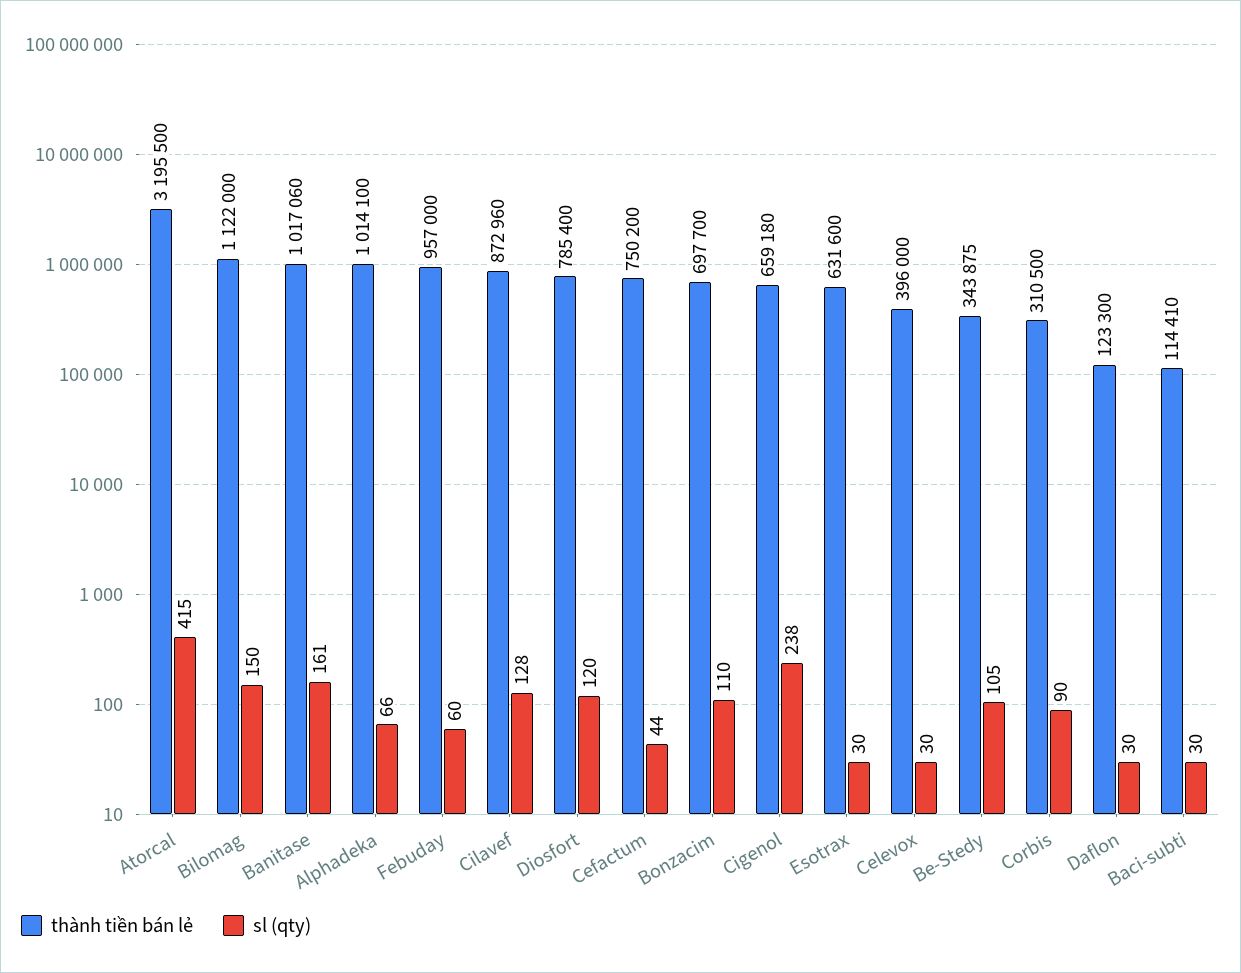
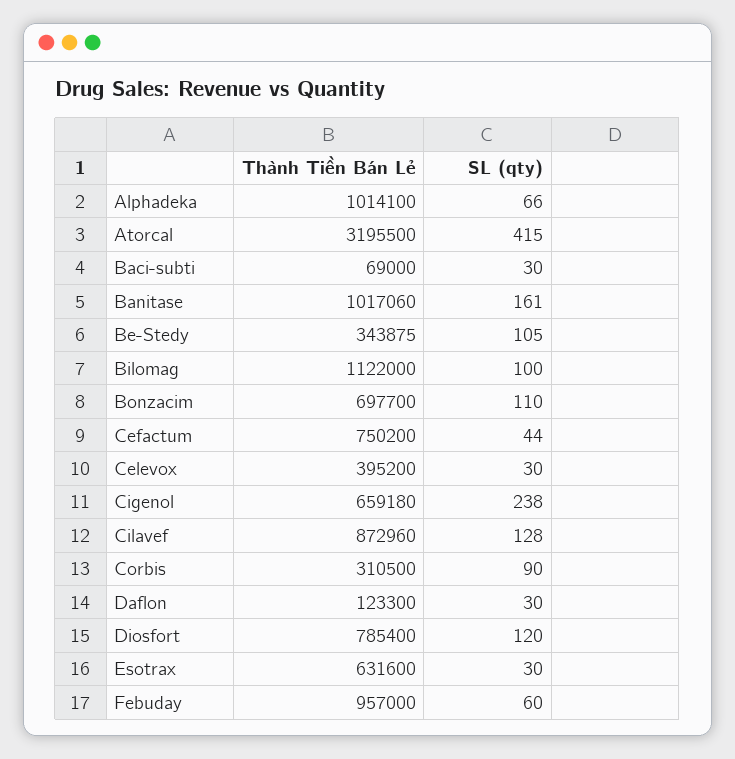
sl (qty), Bilomag: 150 -> 100
thành tiền bán lẻ, Celevox: 396000 -> 395200
thành tiền bán lẻ, Baci-subti: 114410 -> 69000

